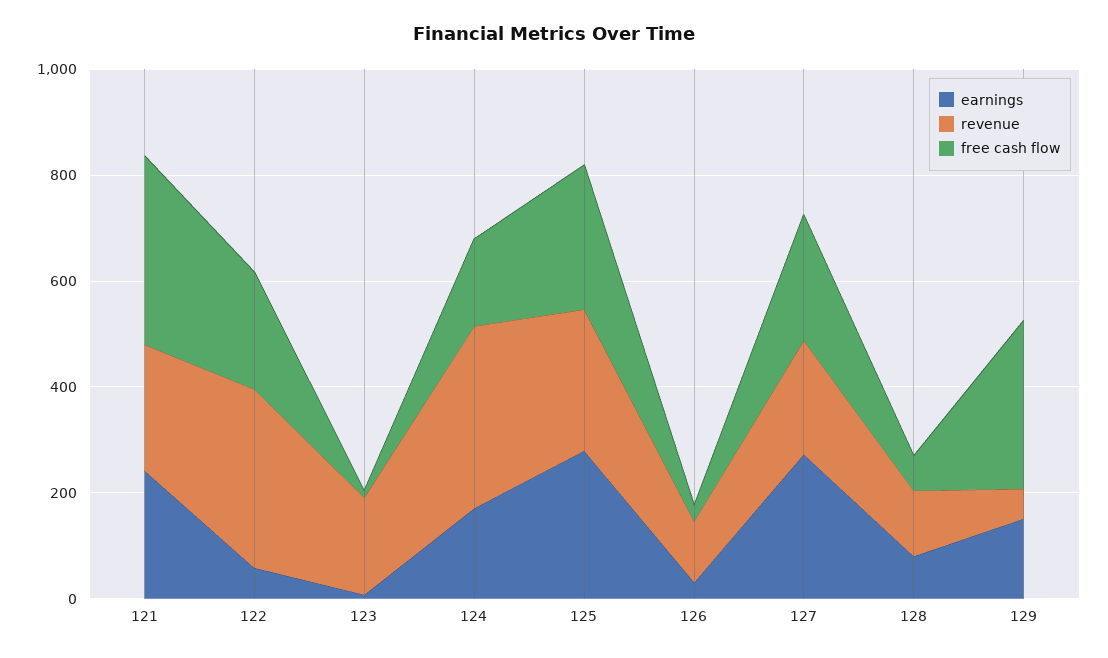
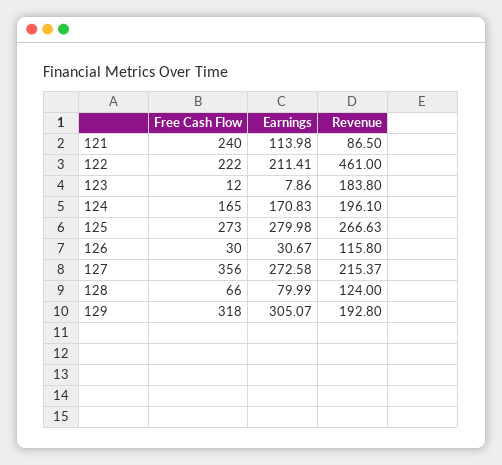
earnings, 121: 250 -> 113.98
revenue, 121: 250 -> 86.5
free cash flow, 121: 350 -> 240
earnings, 122: 50 -> 211.41
revenue, 122: 350 -> 461
revenue, 124: 350 -> 196.1
free cash flow, 127: 250 -> 356
earnings, 129: 150 -> 305.07
revenue, 129: 50 -> 192.8

